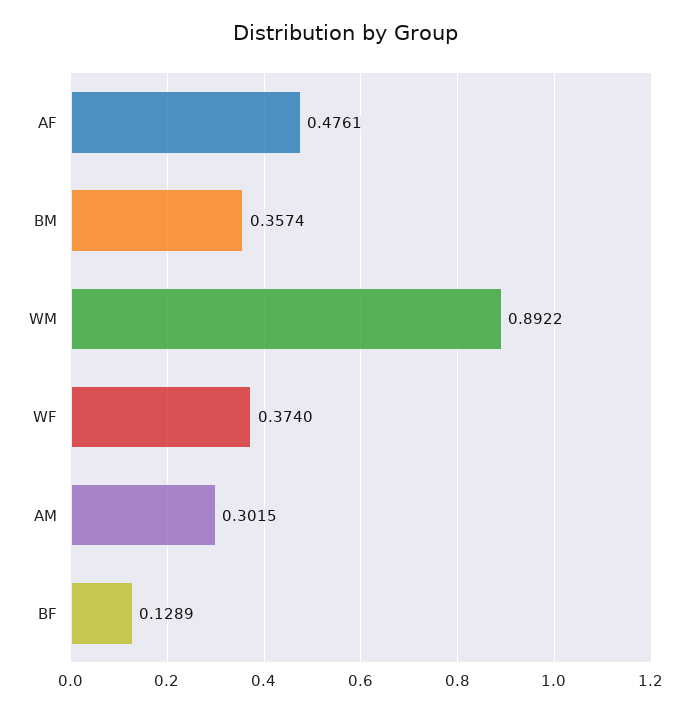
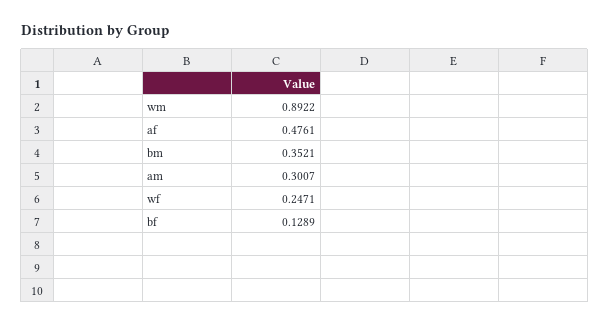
BM: 0.3574 -> 0.3521
WF: 0.374 -> 0.2471
AM: 0.3015 -> 0.3007

